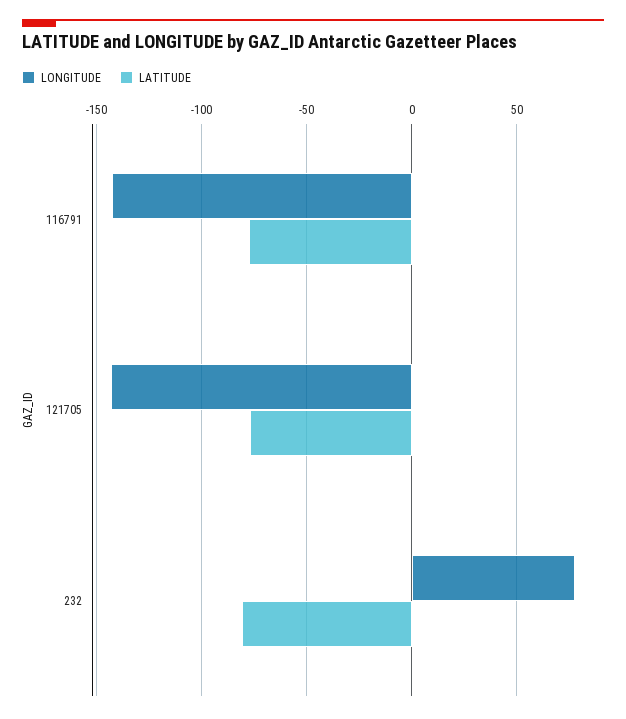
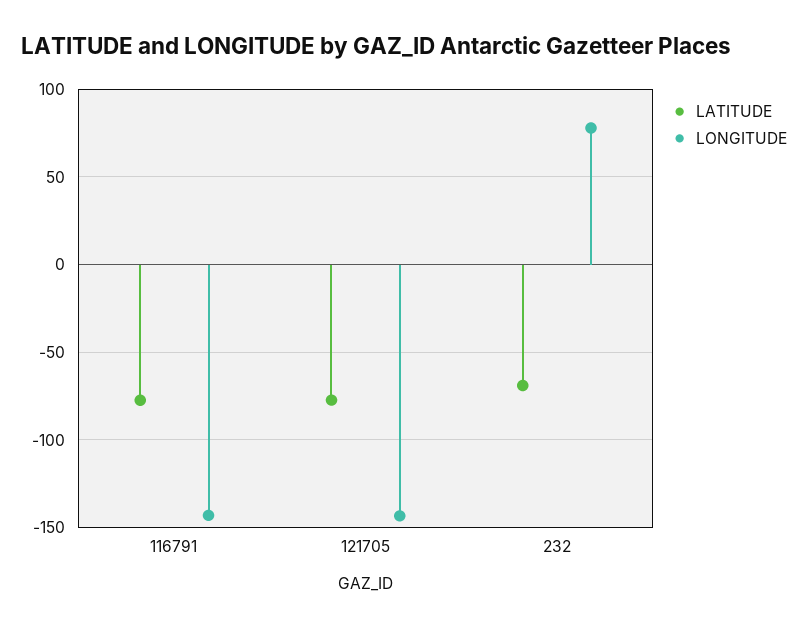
LATITUDE, 232: -80 -> -70

